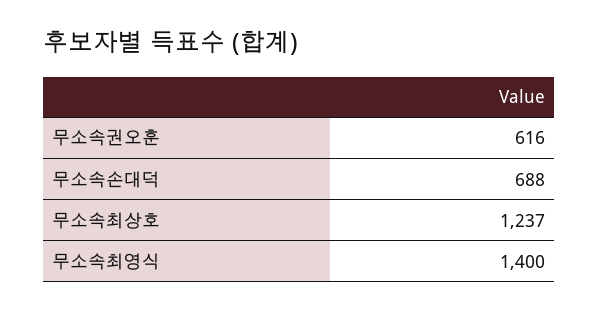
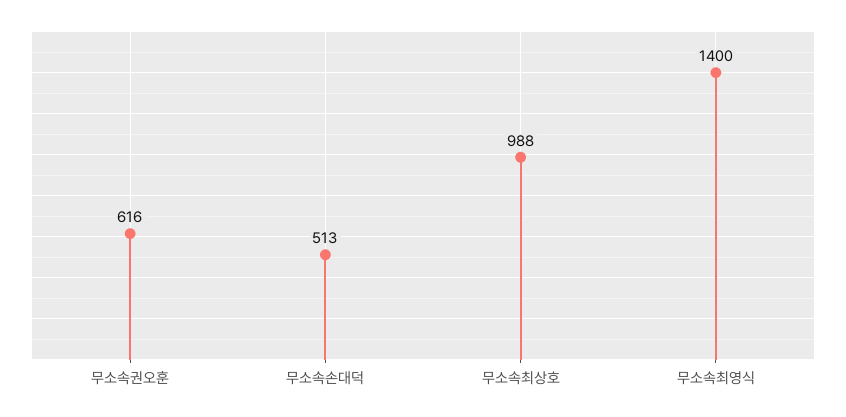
무소속손대덕: 688 -> 513
무소속최상호: 1237 -> 988

